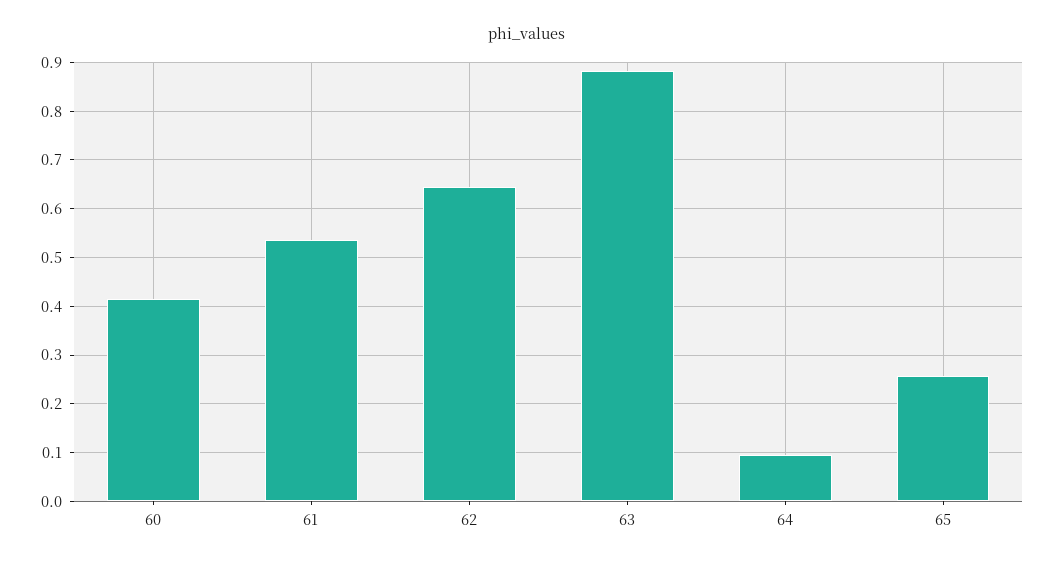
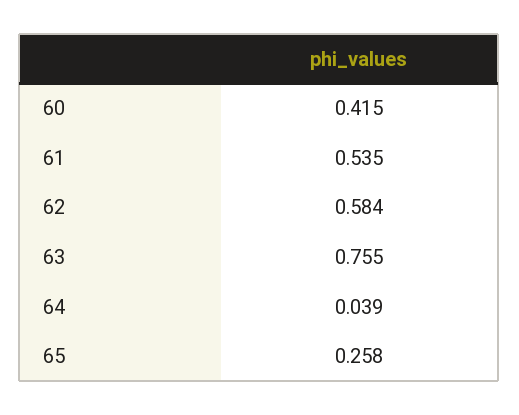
62: 0.64 -> 0.584
63: 0.88 -> 0.755
64: 0.1 -> 0.039

